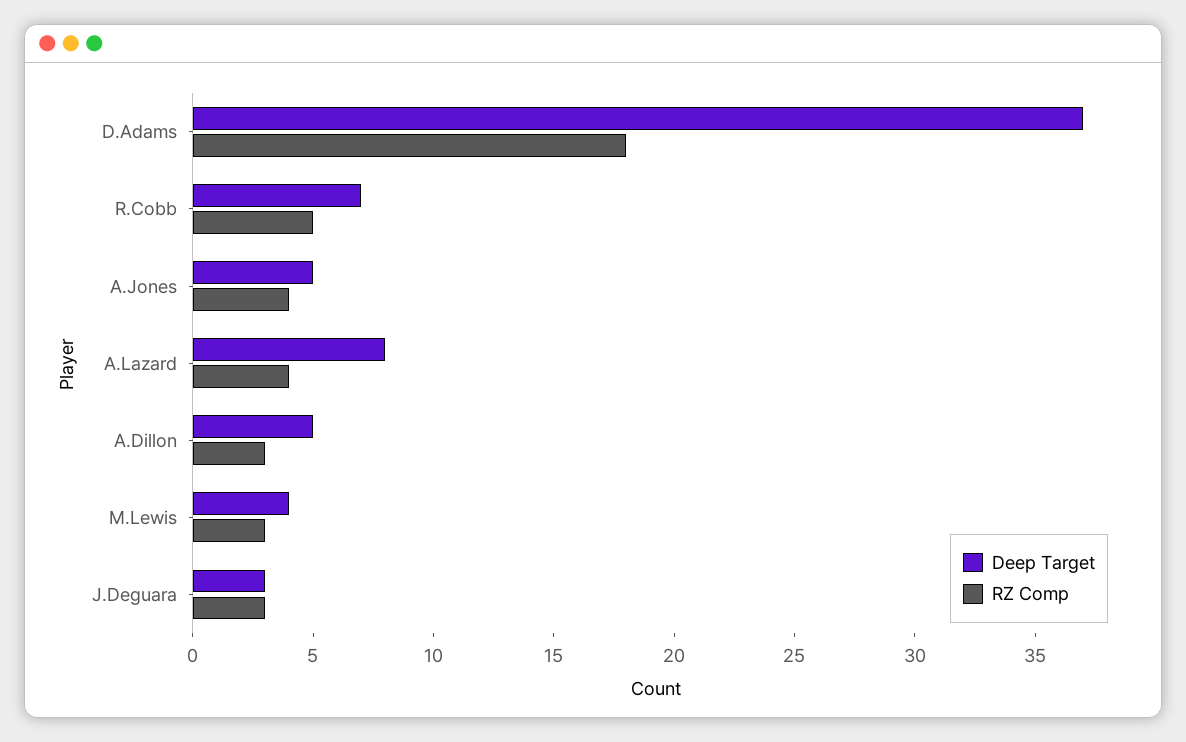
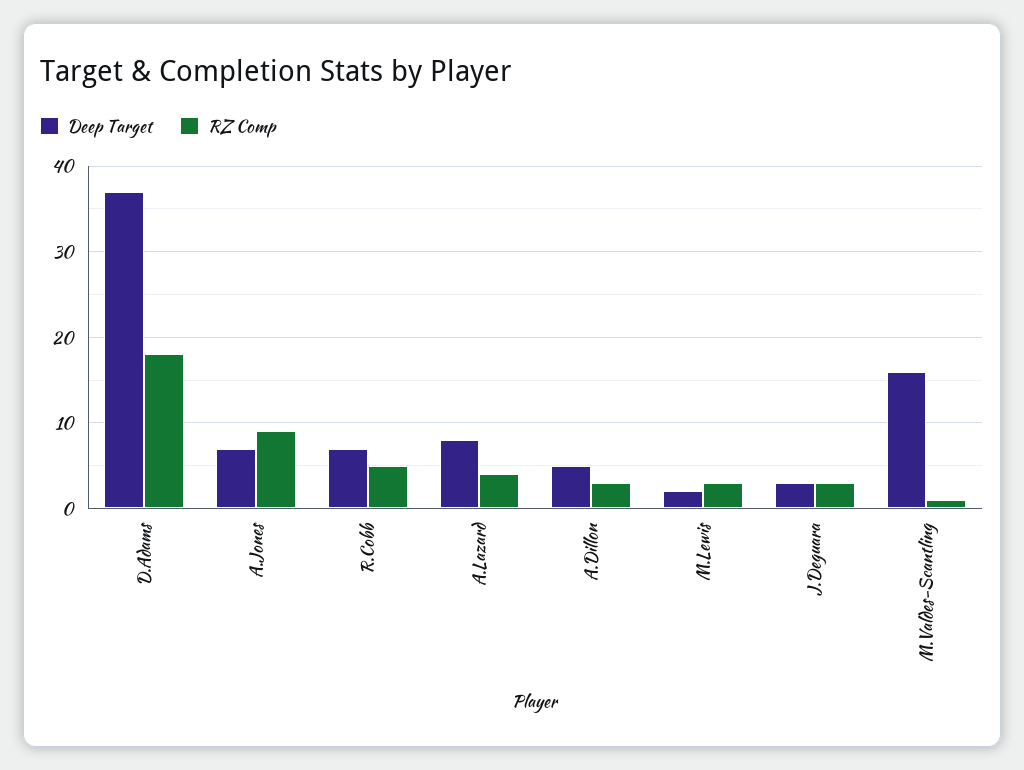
Deep Target, A.Jones: 5 -> 7
RZ Comp, A.Jones: 4 -> 9
Deep Target, M.Lewis: 4 -> 2
Deep Target, M.Valdes-Scantling: none -> 16
RZ Comp, M.Valdes-Scantling: none -> 1

